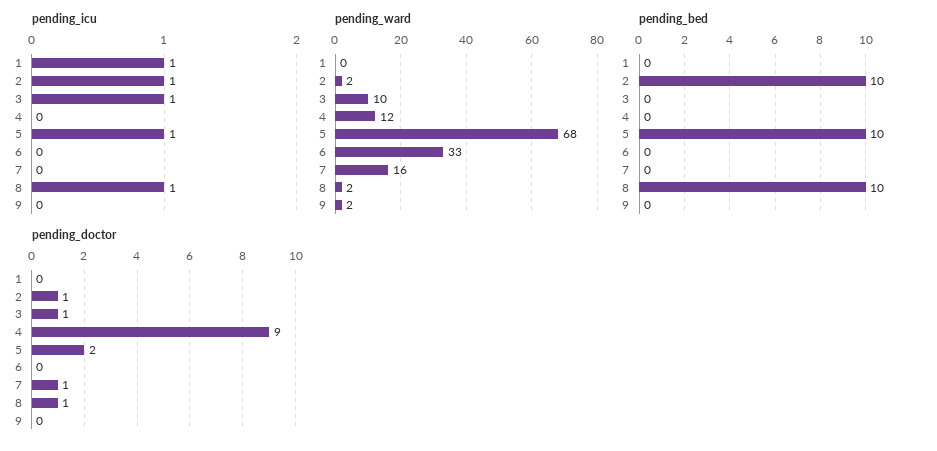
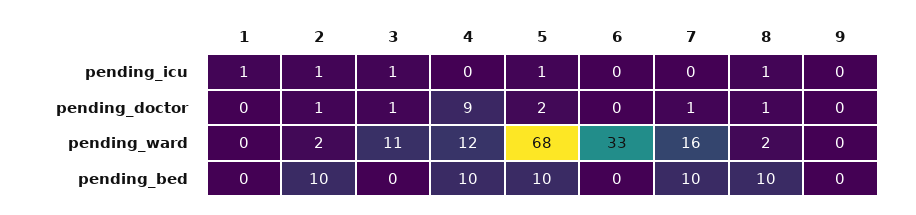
pending_ward, 3: 10 -> 11
pending_ward, 9: 2 -> 0
pending_bed, 4: 0 -> 10
pending_bed, 7: 0 -> 10

